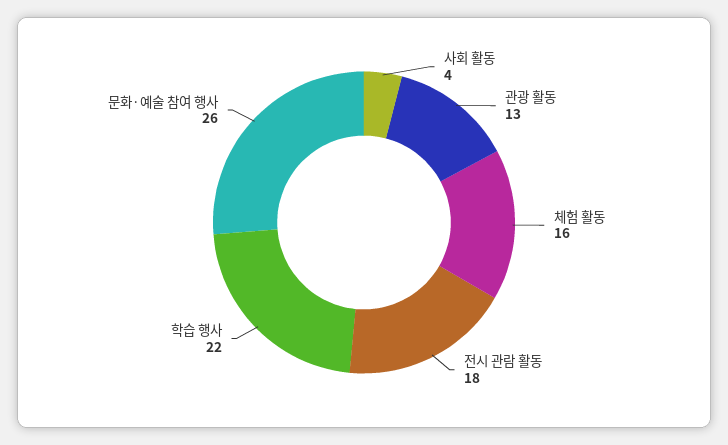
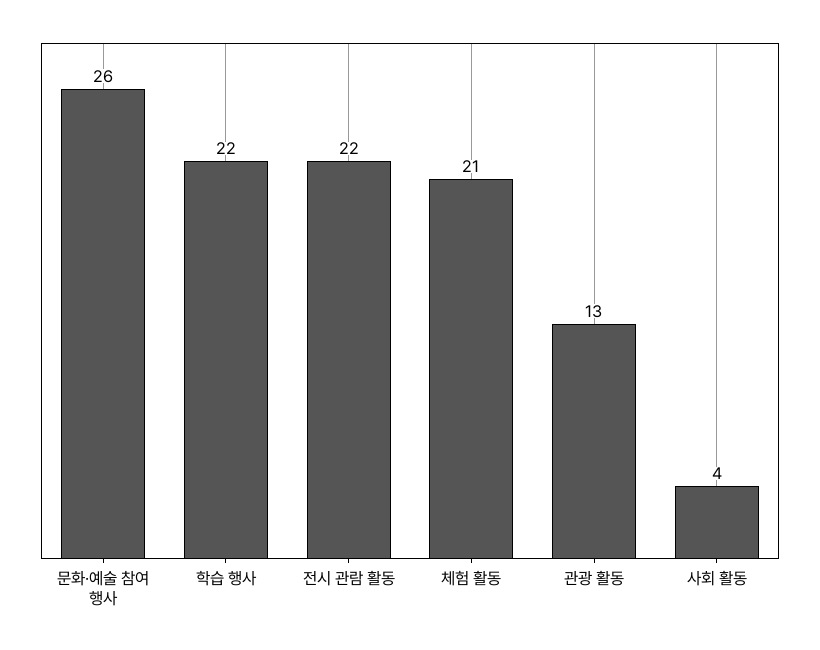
체험 활동: 16 -> 21
전시 관람 활동: 18 -> 22

